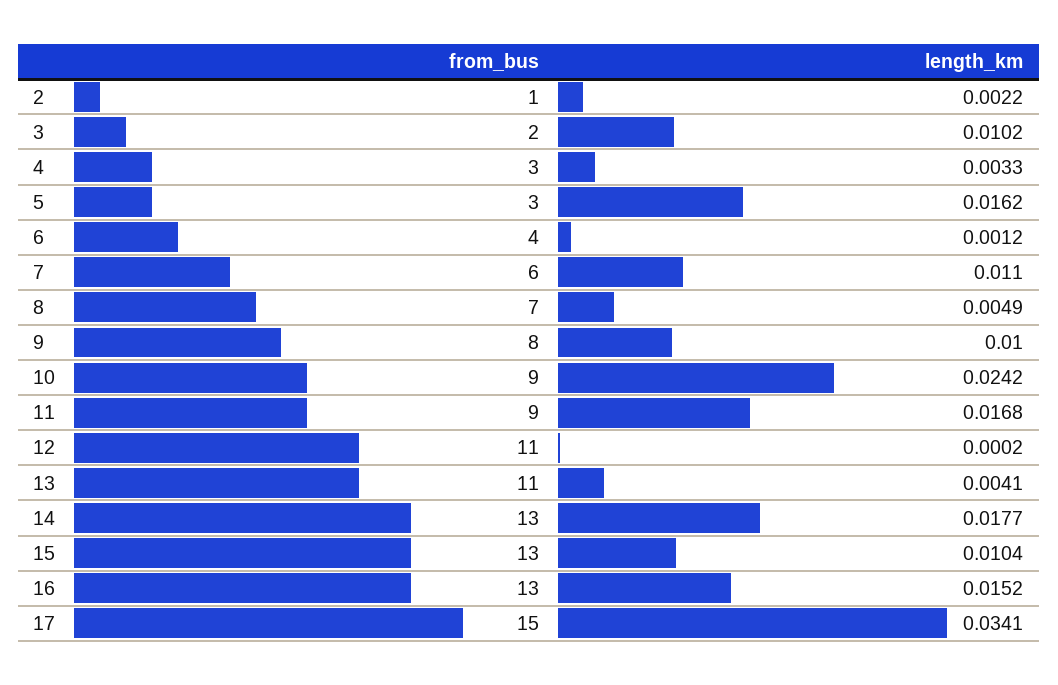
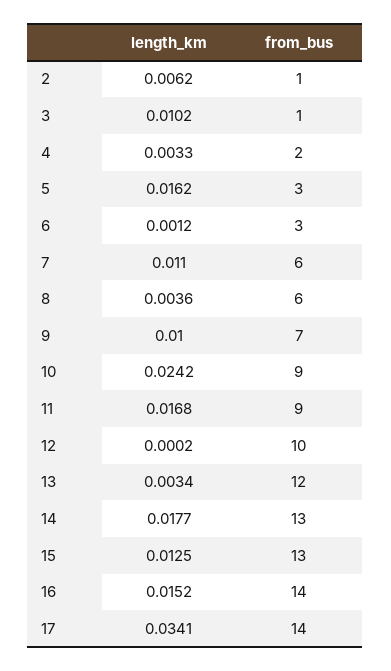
length_km, 2: 0.0022 -> 0.0062
from_bus, 3: 2 -> 1
from_bus, 4: 3 -> 2
from_bus, 6: 4 -> 3
from_bus, 8: 7 -> 6
length_km, 8: 0.0049 -> 0.0036
from_bus, 9: 8 -> 7
from_bus, 12: 11 -> 10
from_bus, 13: 11 -> 12
length_km, 13: 0.0041 -> 0.0034
length_km, 15: 0.0104 -> 0.0125
from_bus, 16: 13 -> 14
from_bus, 17: 15 -> 14

